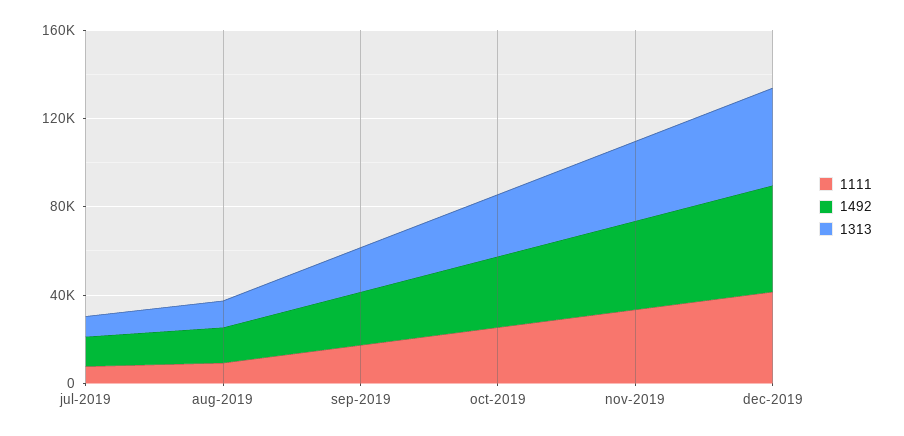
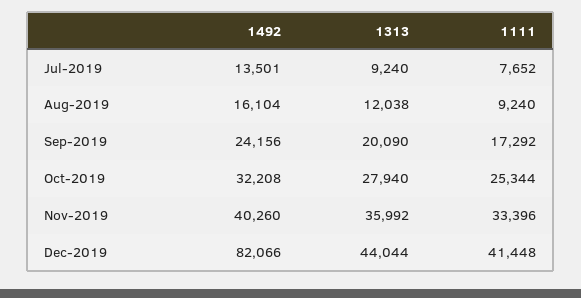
1492, dec-2019: 50000 -> 82066

